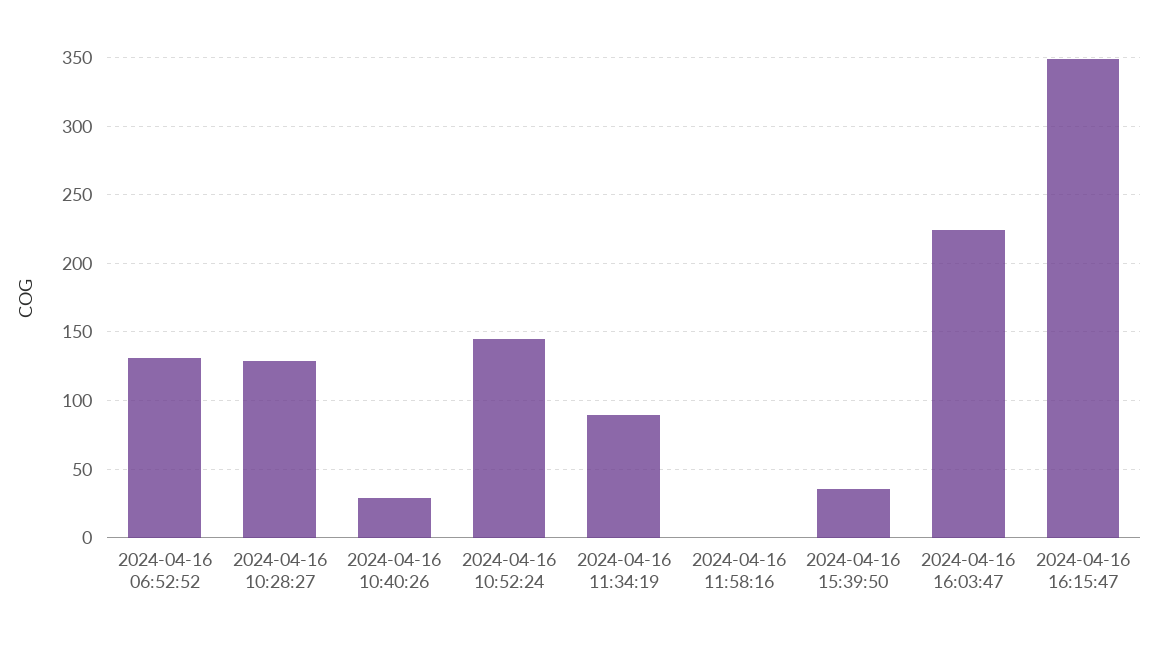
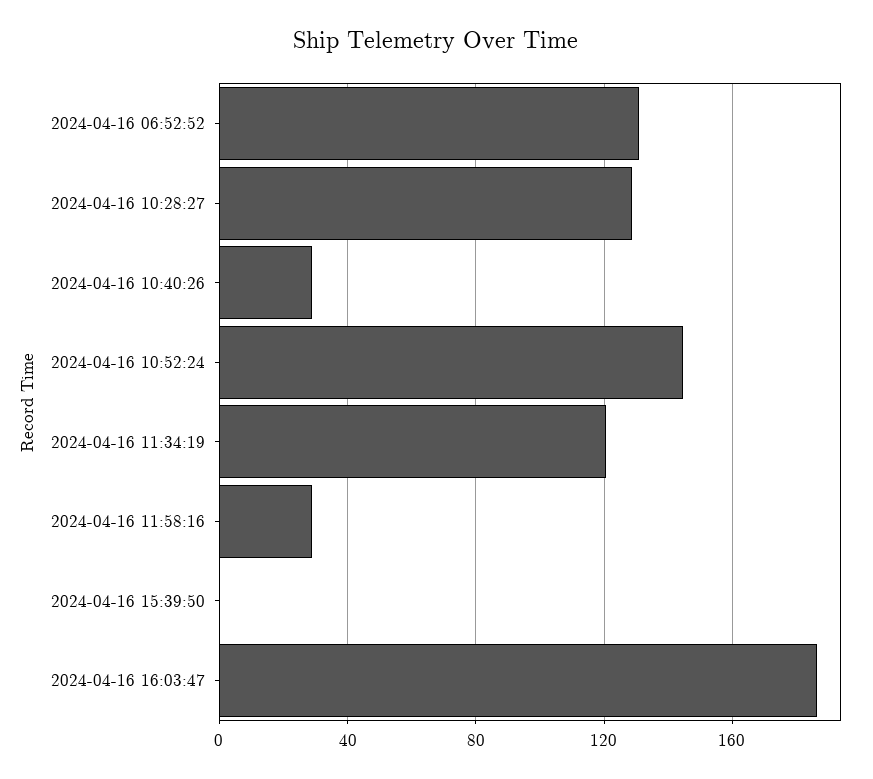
2024-04-16 11:34:19: 90 -> 120
2024-04-16 11:58:16: 0 -> 30
2024-04-16 15:39:50: 35 -> 0
2024-04-16 16:03:47: 225 -> 185
2024-04-16 16:15:47: 350 -> none

